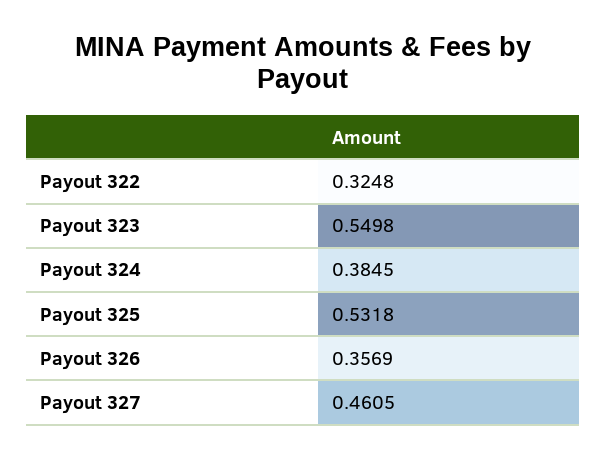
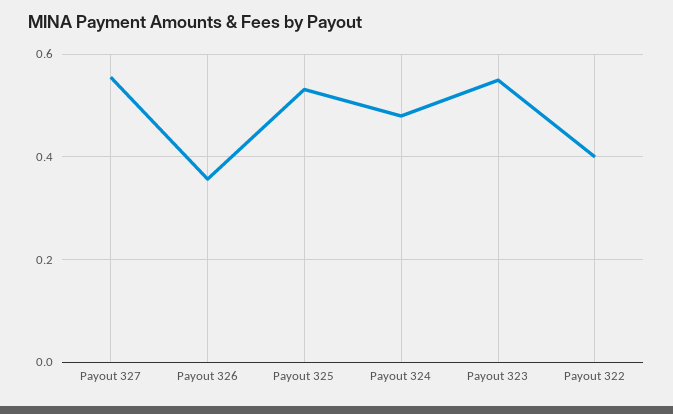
Payout 322: 0.3248 -> 0.4
Payout 324: 0.3845 -> 0.48
Payout 327: 0.4605 -> 0.56

